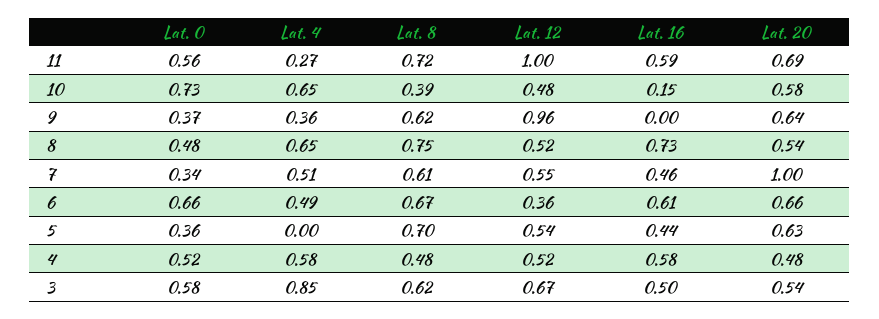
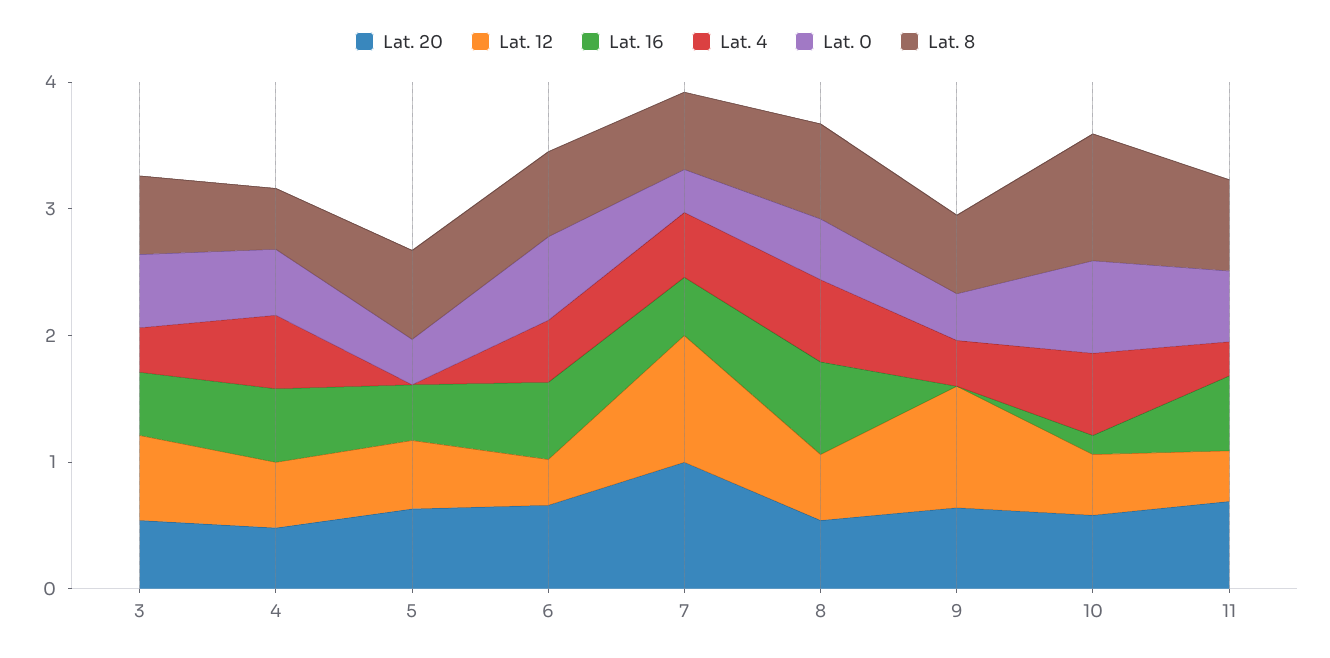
Lat. 12, 11: 1 -> 0.4
Lat. 8, 10: 0.39 -> 1
Lat. 12, 7: 0.55 -> 1
Lat. 4, 3: 0.85 -> 0.4

